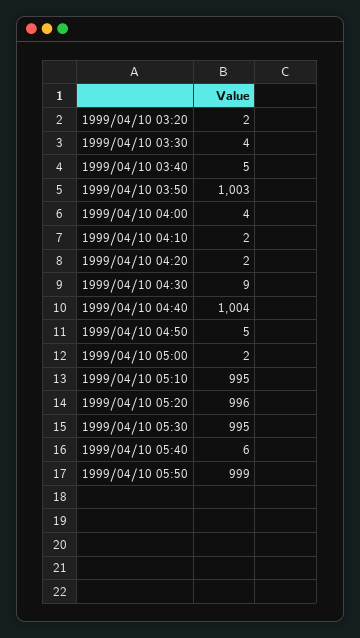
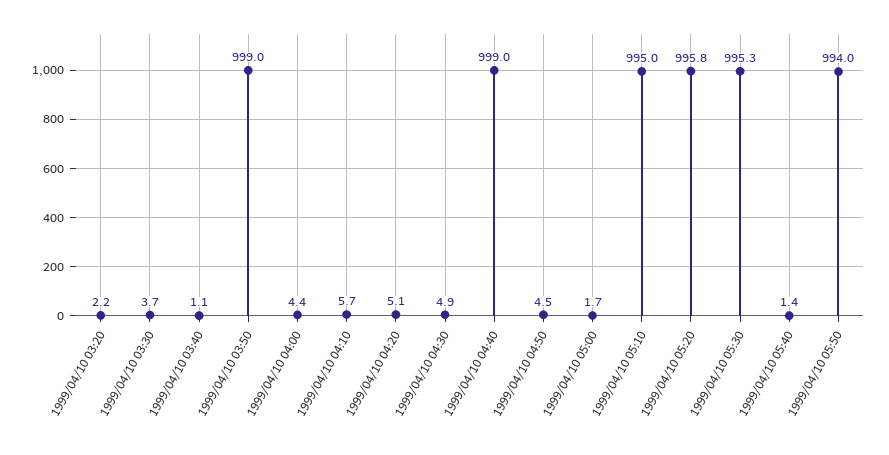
1999/04/10 03:40: 5 -> 1.1
1999/04/10 03:50: 1003 -> 999
1999/04/10 04:10: 2 -> 5.7
1999/04/10 04:20: 2 -> 5.1
1999/04/10 04:30: 9 -> 4.9
1999/04/10 04:40: 1004 -> 999
1999/04/10 05:40: 6 -> 1.4
1999/04/10 05:50: 999 -> 994

